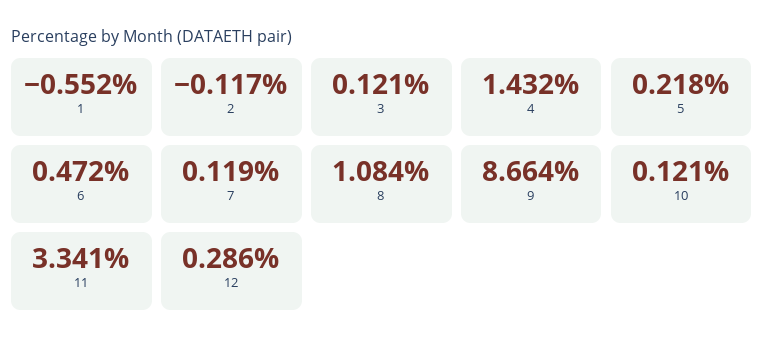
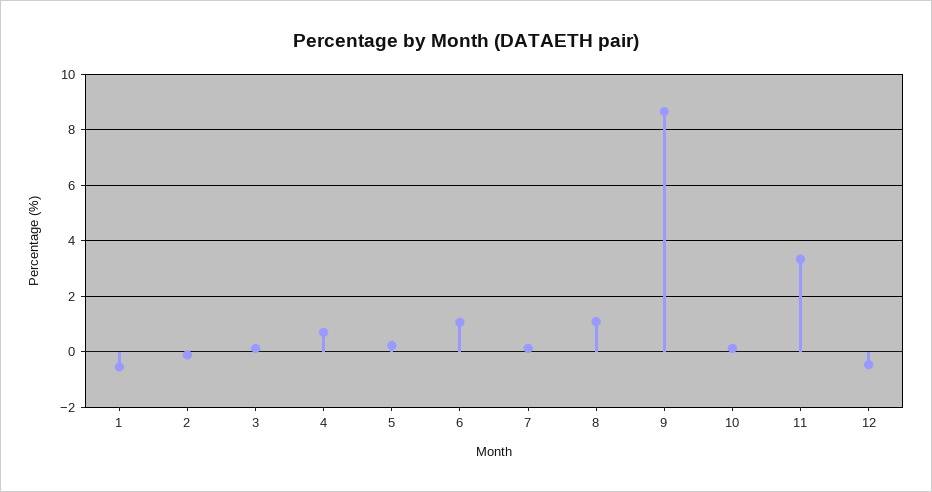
4: 1.432 -> 0.75
6: 0.472 -> 1
12: 0.286 -> -0.5

